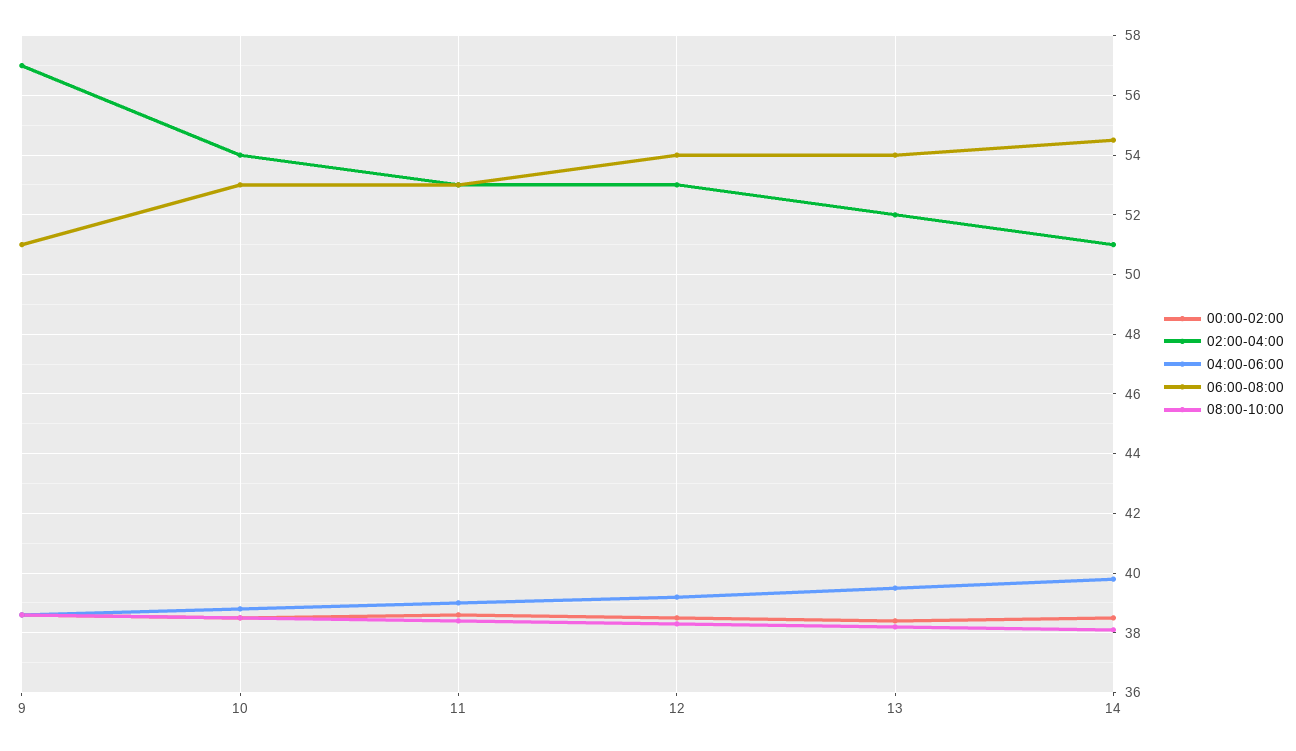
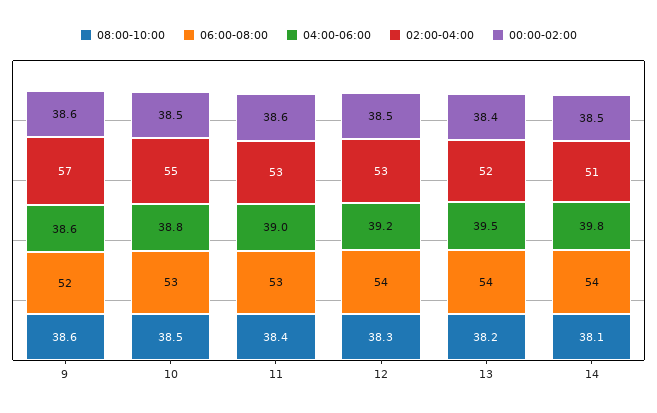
06:00-08:00, 9: 51 -> 52
02:00-04:00, 10: 54 -> 55
06:00-08:00, 14: 54.5 -> 54

